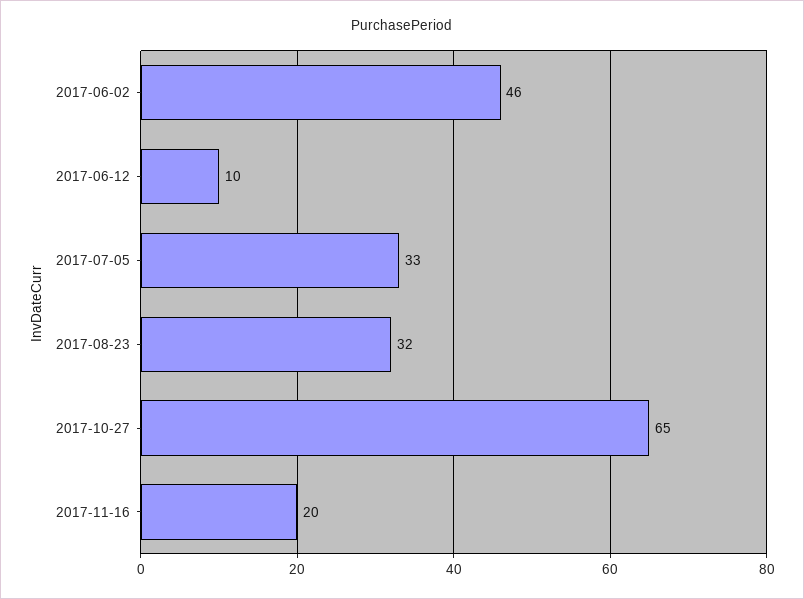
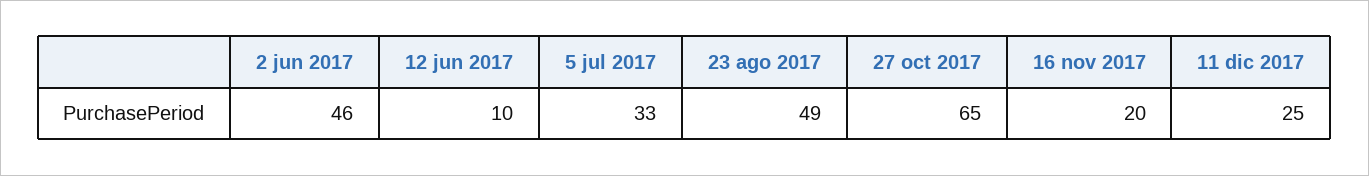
2017-08-23: 32 -> 49
11 dic 2017: none -> 25

